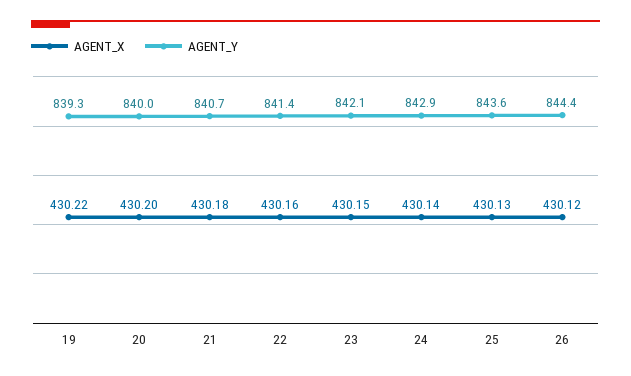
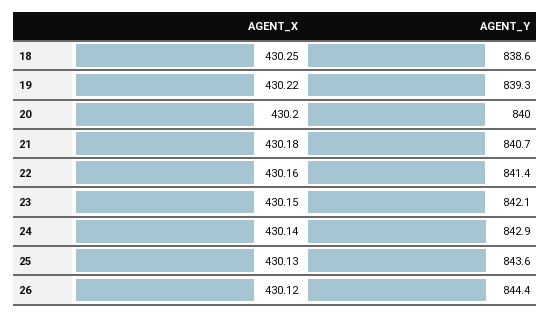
AGENT_X, 18: none -> 430.25
AGENT_Y, 18: none -> 838.6

